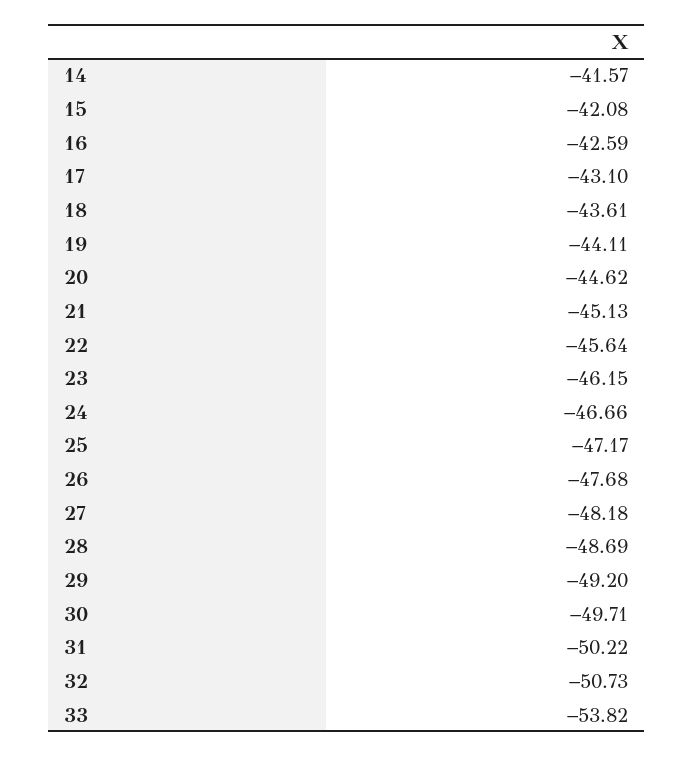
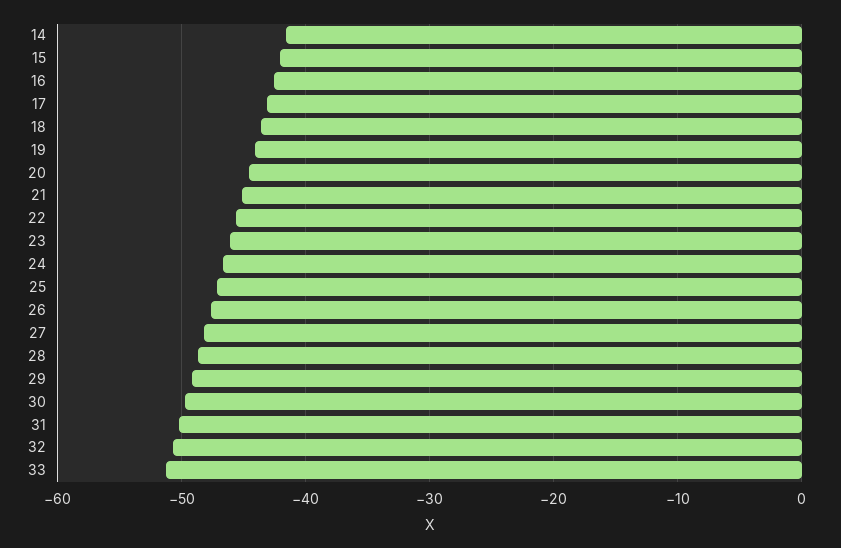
33: -53.82 -> -51

